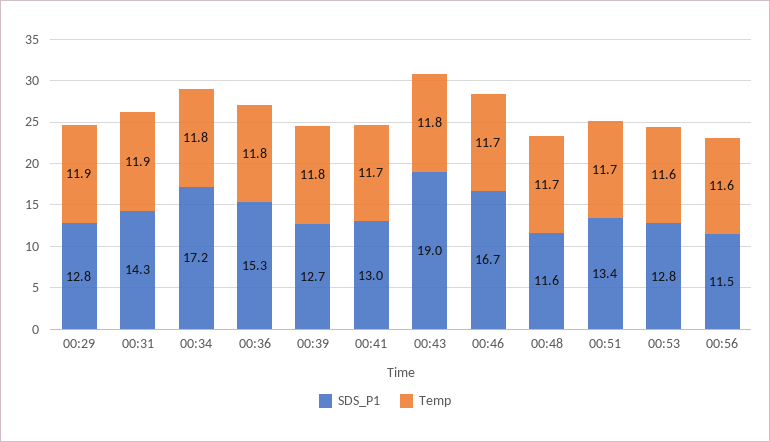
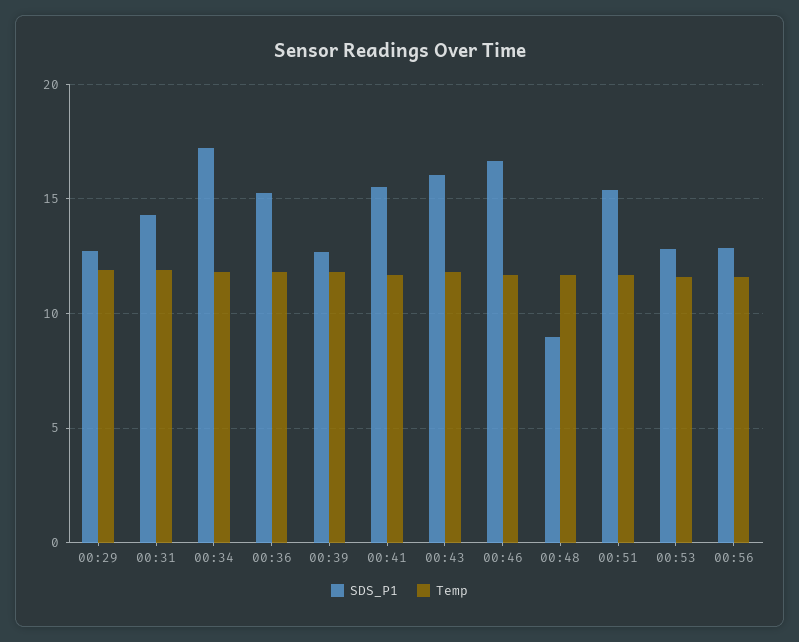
SDS_P1, 00:41: 13 -> 15.5
SDS_P1, 00:43: 19 -> 16
SDS_P1, 00:48: 11.6 -> 9
SDS_P1, 00:51: 13.4 -> 15.5
SDS_P1, 00:56: 11.5 -> 13

